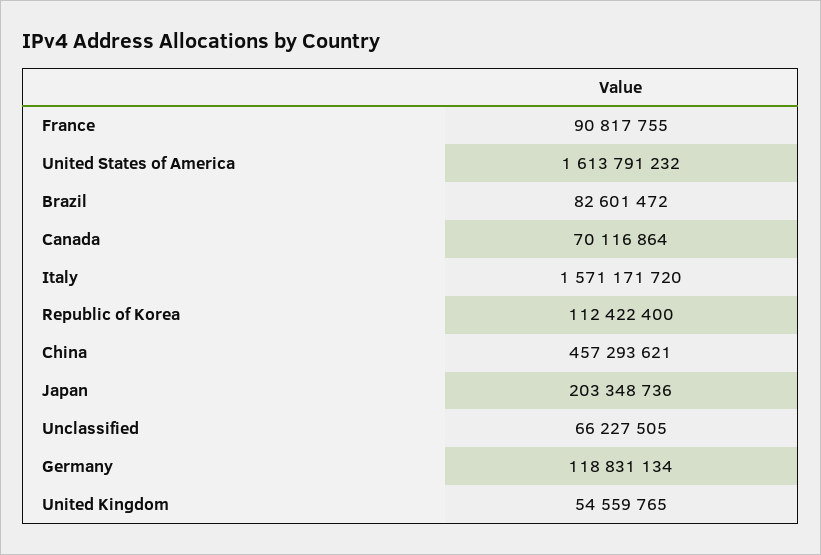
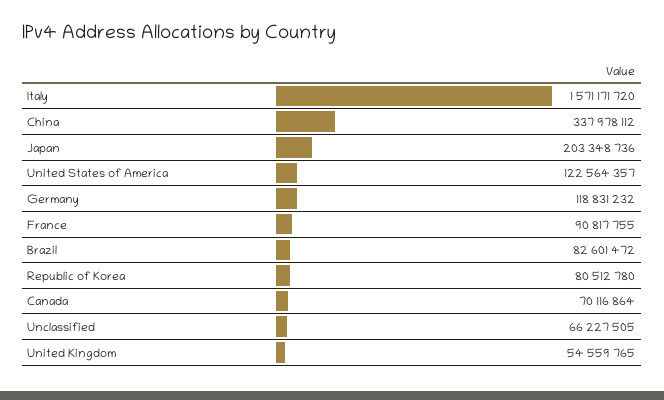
United States of America: 1613791232 -> 122564357
Republic of Korea: 112422400 -> 80512780
China: 457293621 -> 337978112
Germany: 118831134 -> 118831232

